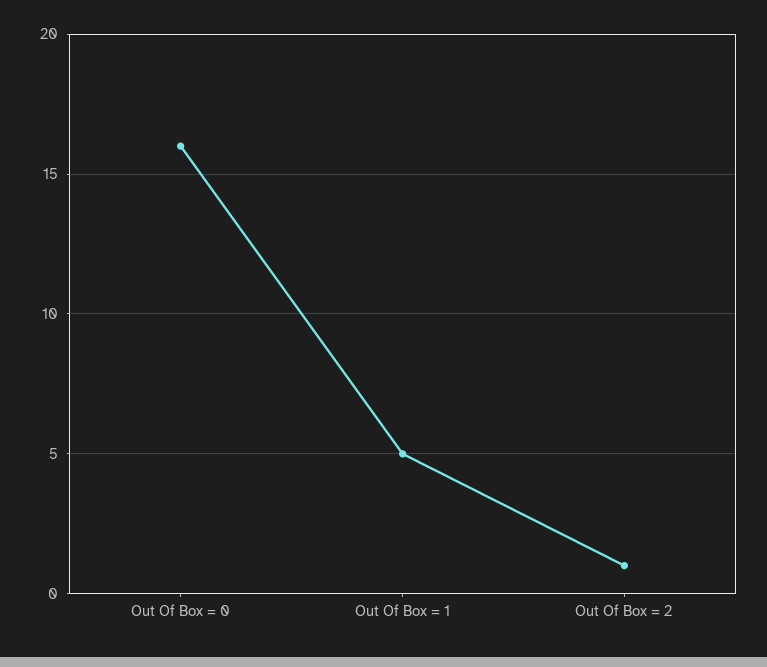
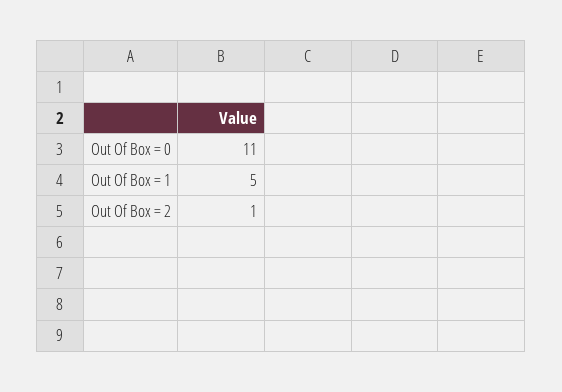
Out Of Box = 0: 16 -> 11

